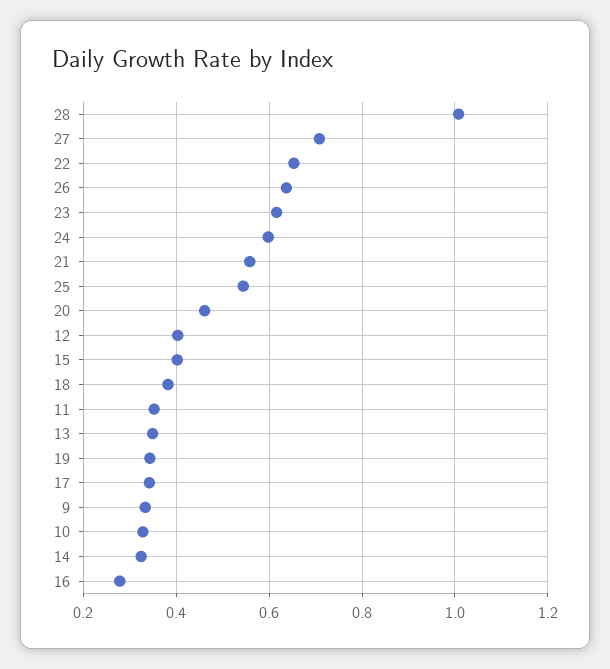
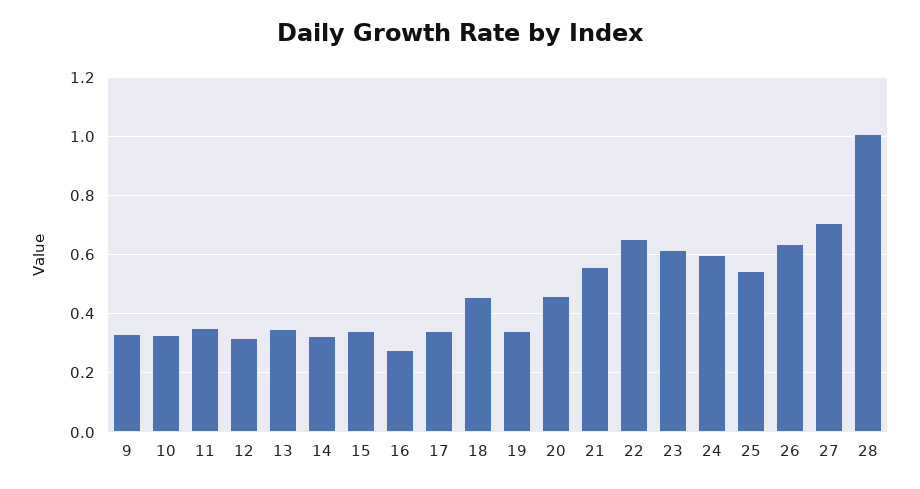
12: 0.4 -> 0.325
15: 0.4 -> 0.35
18: 0.38 -> 0.45

